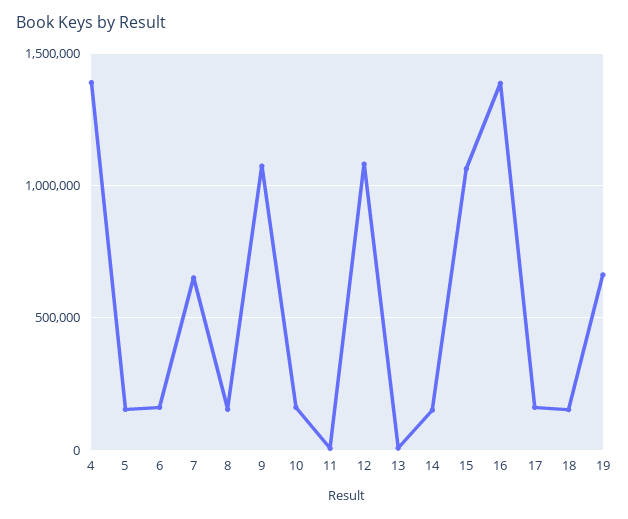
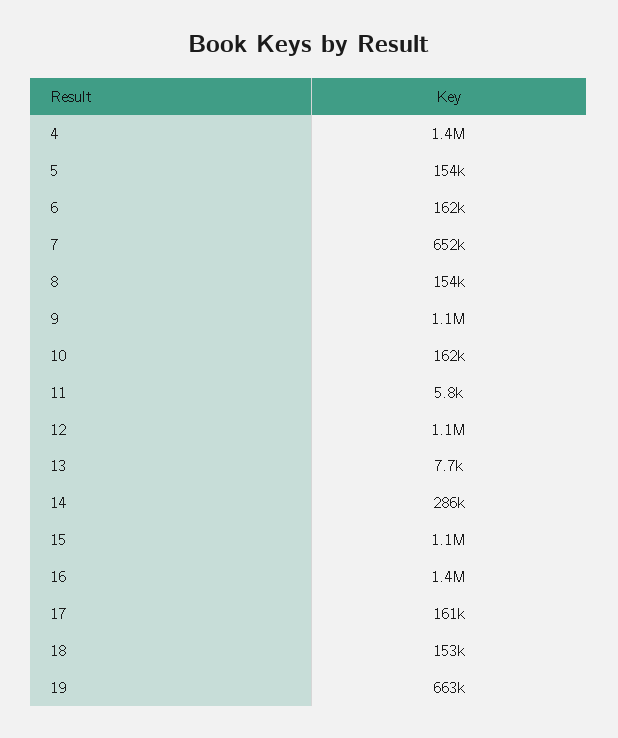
14: 150000 -> 286000

